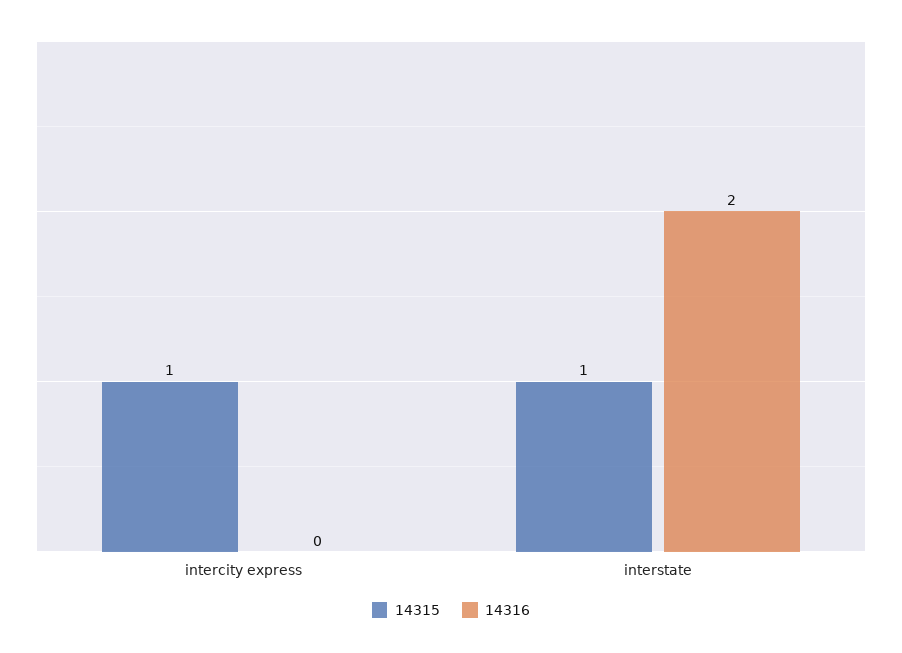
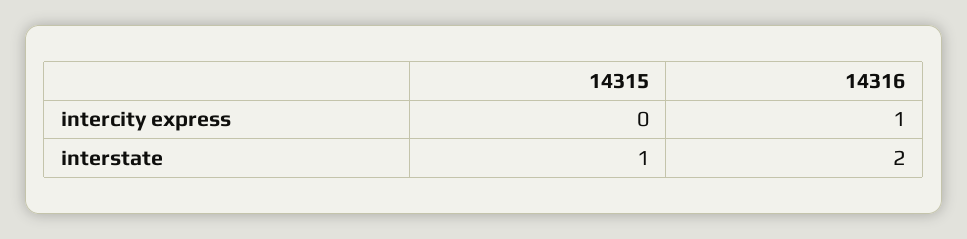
14315, intercity express: 1 -> 0
14316, intercity express: 0 -> 1

